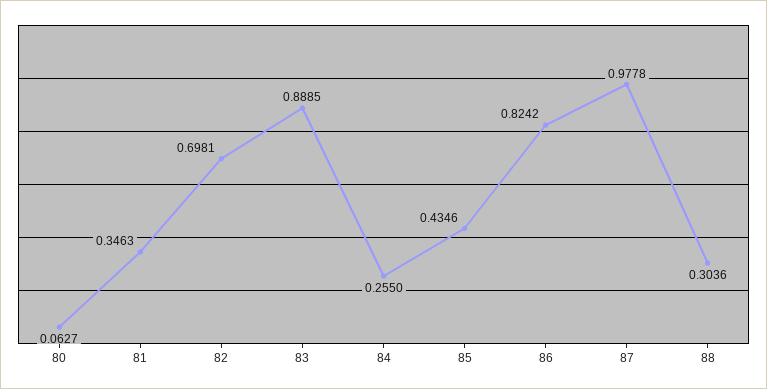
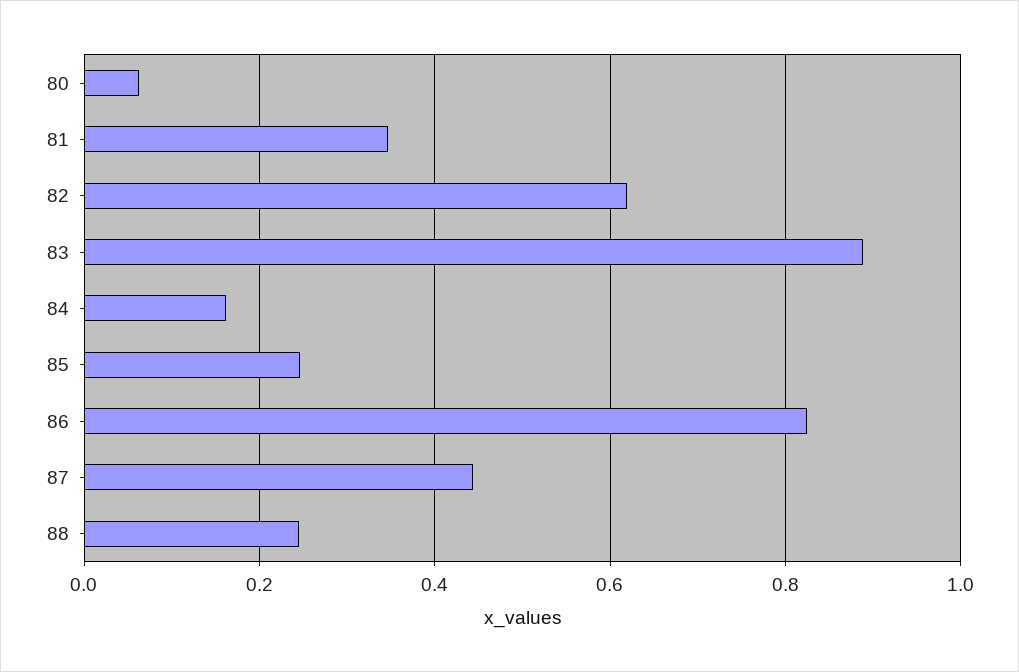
82: 0.6981 -> 0.62
84: 0.255 -> 0.16
85: 0.4346 -> 0.24
87: 0.9778 -> 0.44
88: 0.3036 -> 0.24

